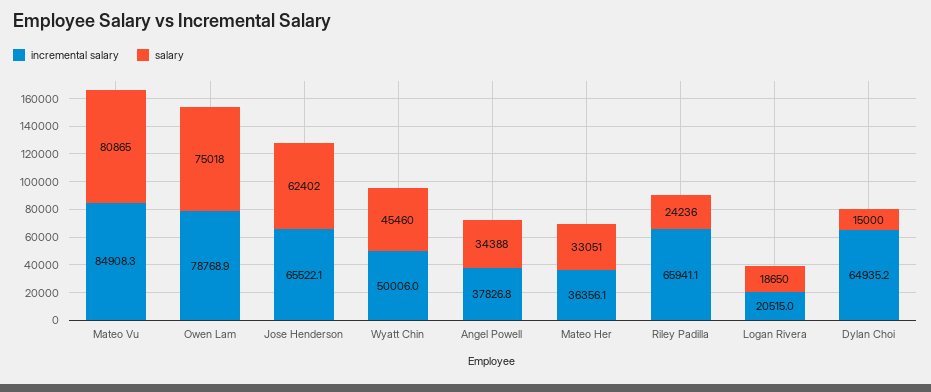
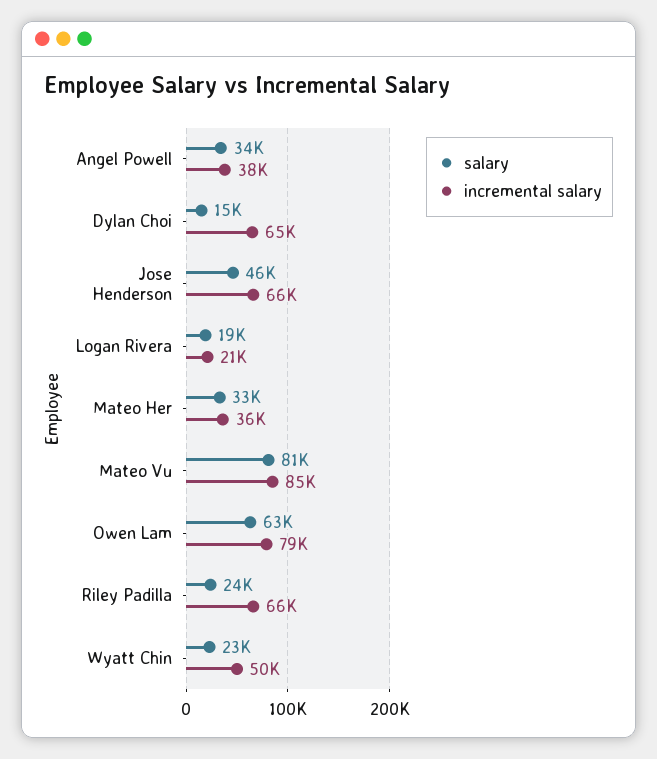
salary, Owen Lam: 75018 -> 63000
salary, Jose Henderson: 62402 -> 46000
salary, Wyatt Chin: 45460 -> 23000

